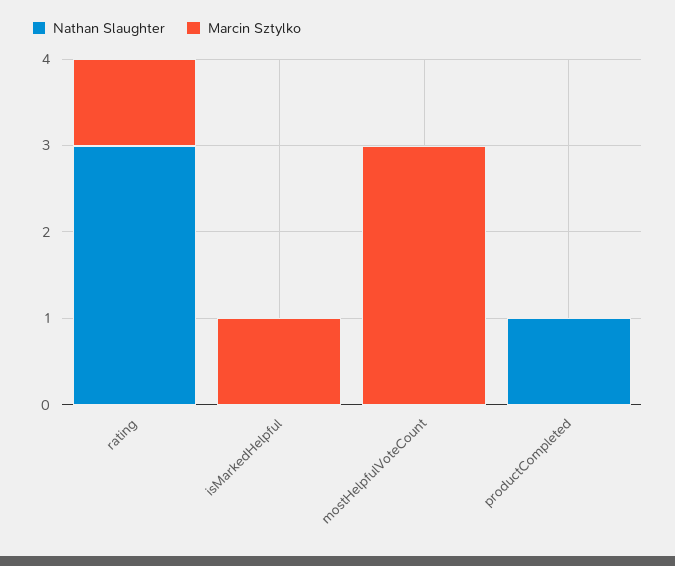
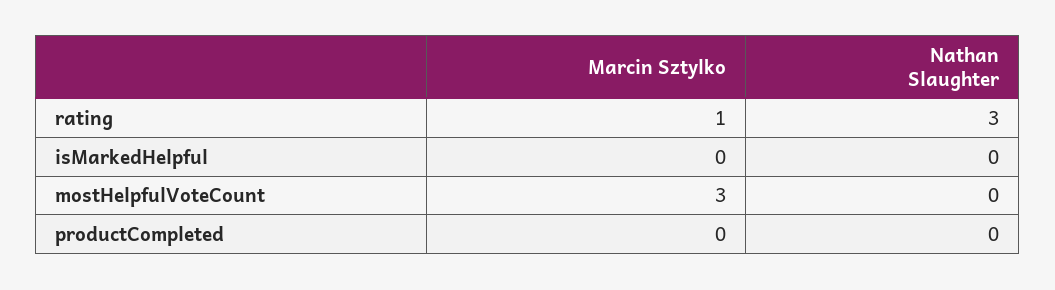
Marcin Sztylko, isMarkedHelpful: 1 -> 0
Nathan Slaughter, productCompleted: 1 -> 0

